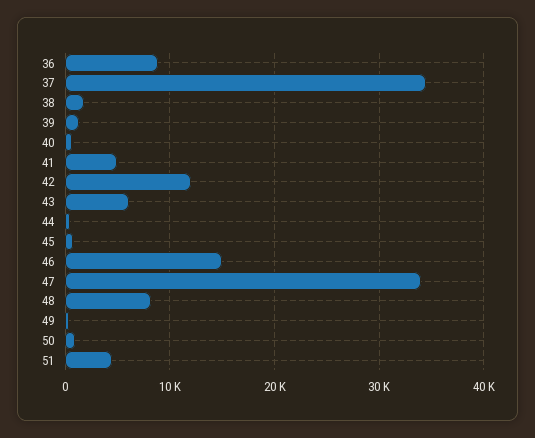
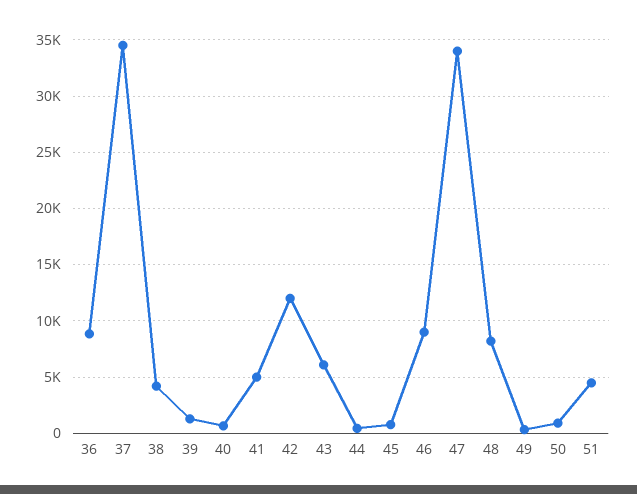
38: 2000 -> 4000
46: 15000 -> 9000

